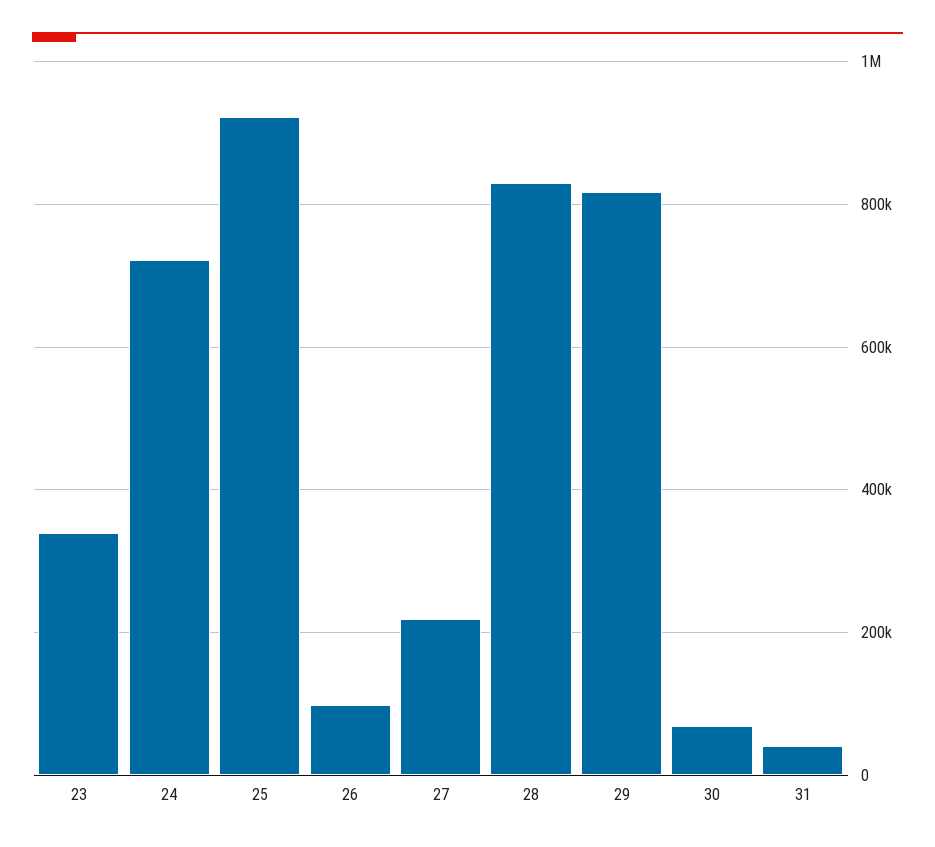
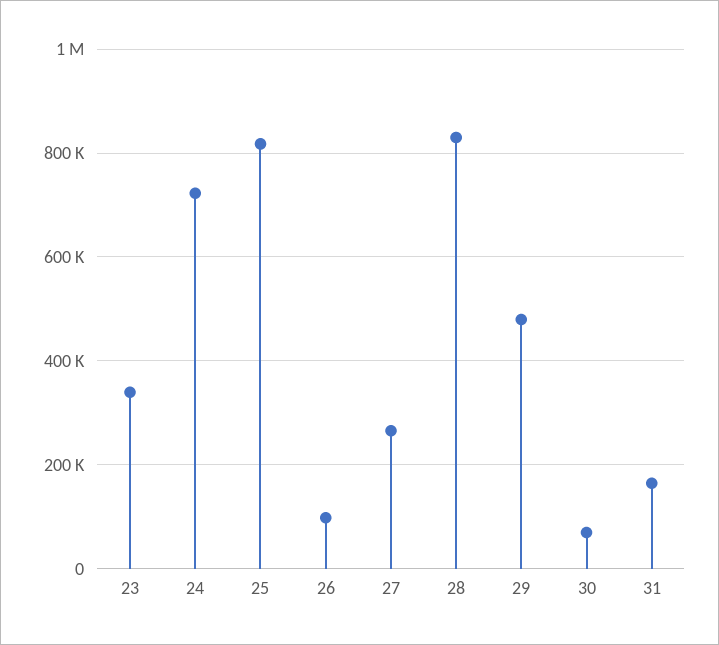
25: 920000 -> 820000
27: 220000 -> 260000
29: 820000 -> 480000
31: 40000 -> 160000

